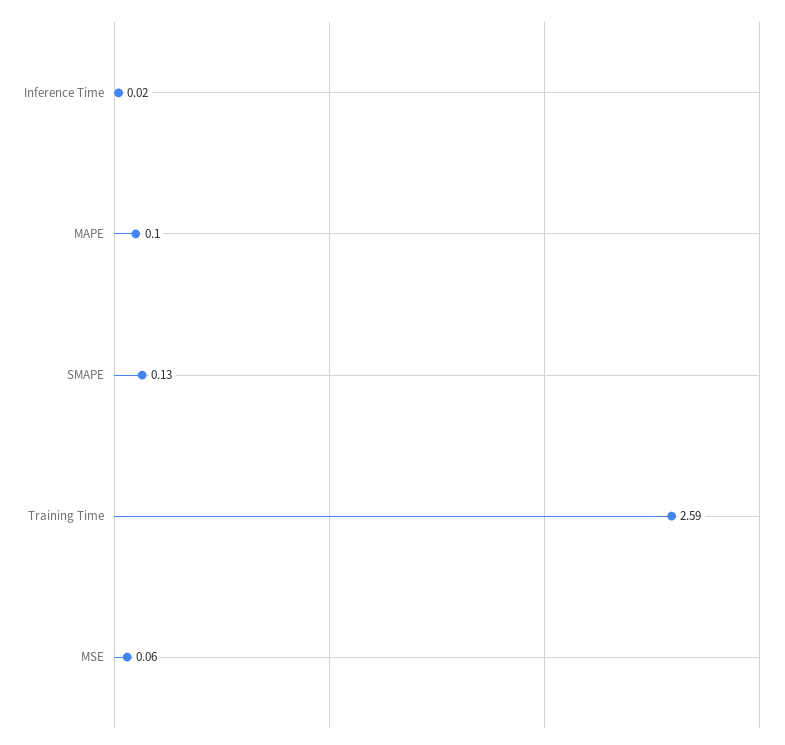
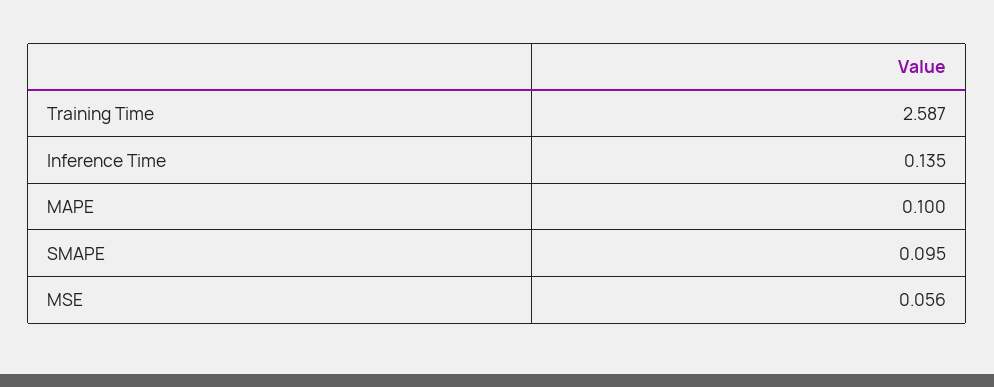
Inference Time: 0.02 -> 0.135
SMAPE: 0.13 -> 0.095

